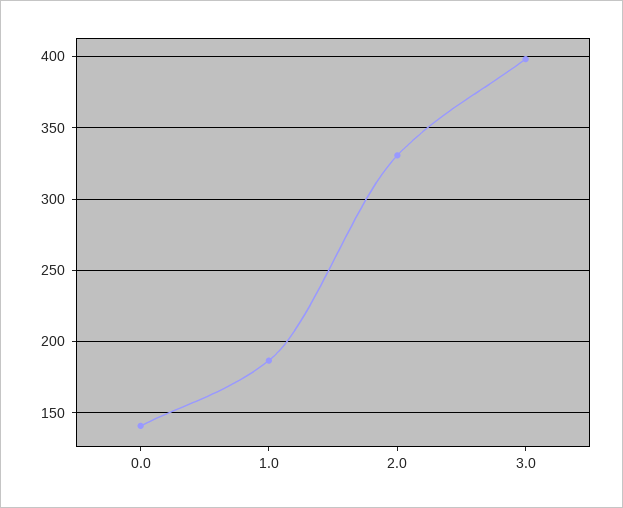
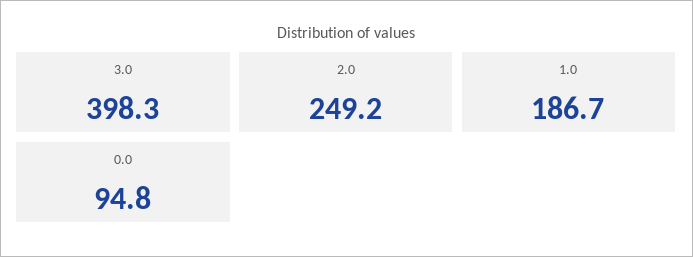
0.0: 140 -> 94.8
2.0: 330 -> 249.2

